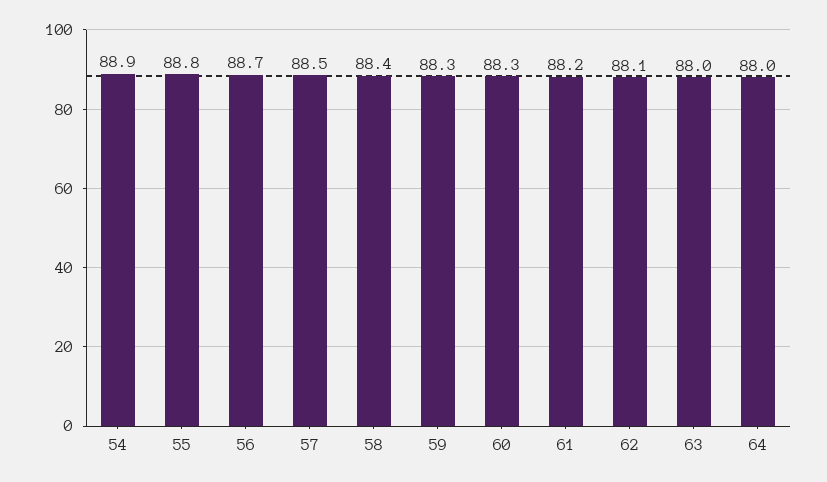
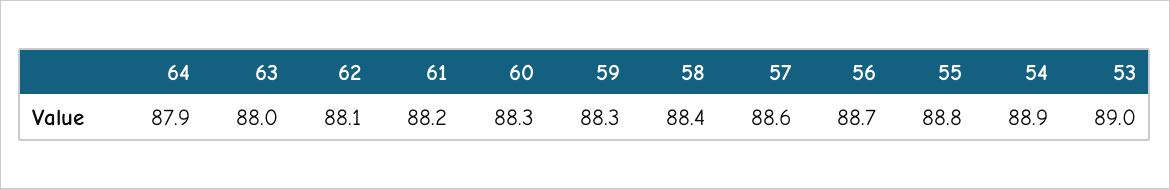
57: 88.5 -> 88.6
64: 88 -> 87.9
53: none -> 89

